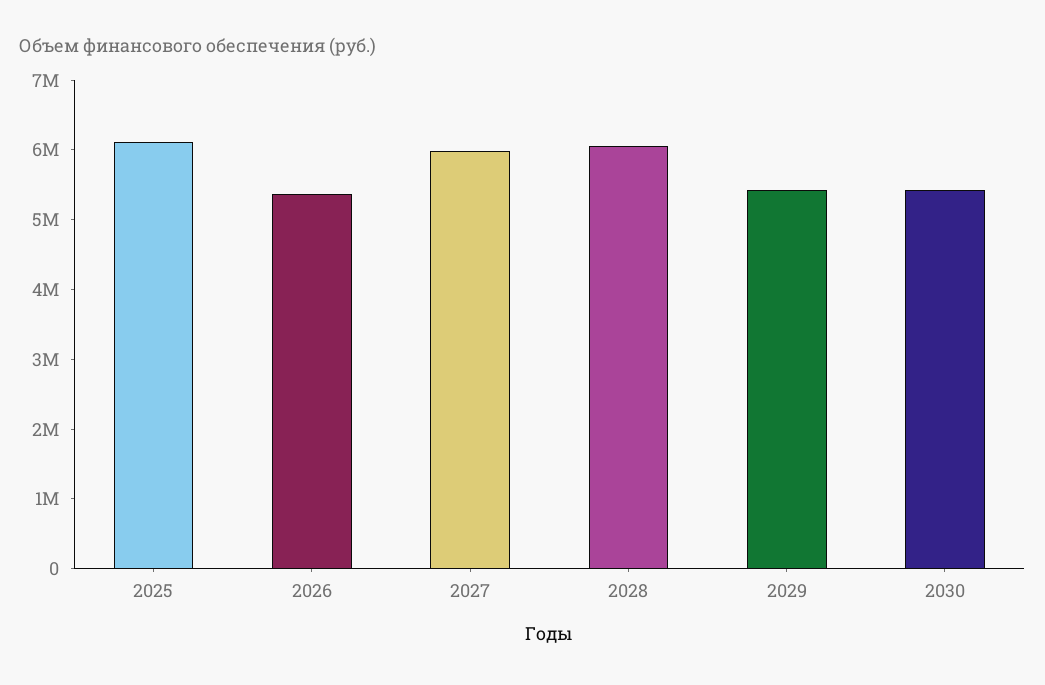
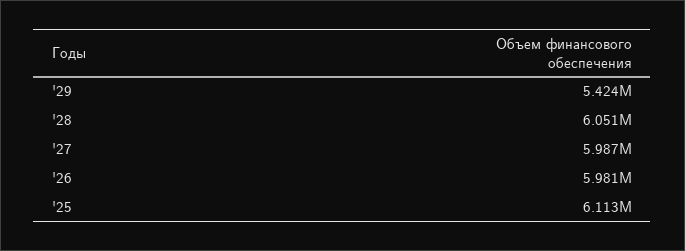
2026: 5400000 -> 5981000
2030: 5400000 -> none

